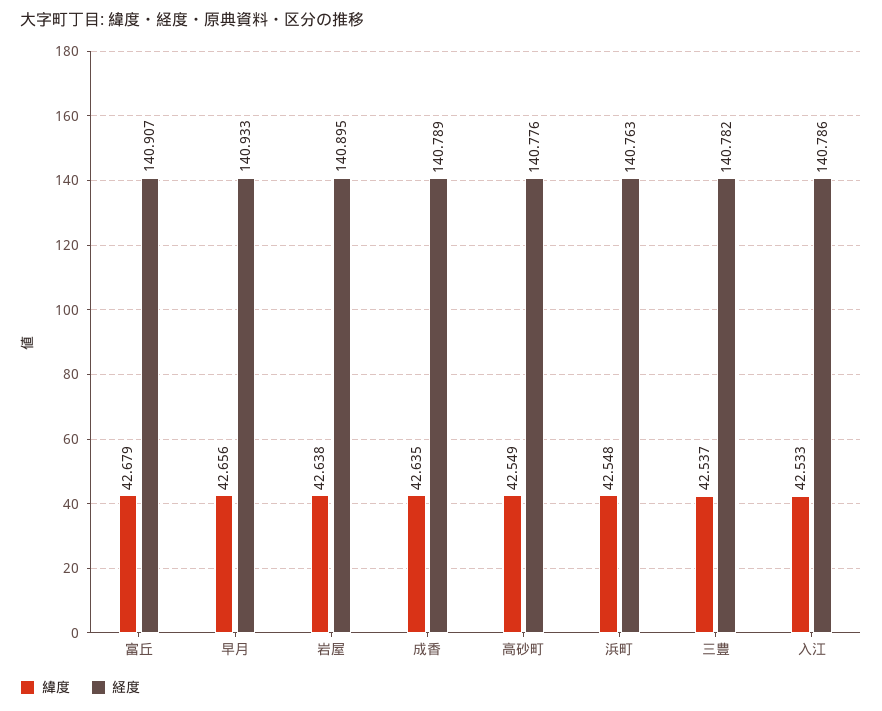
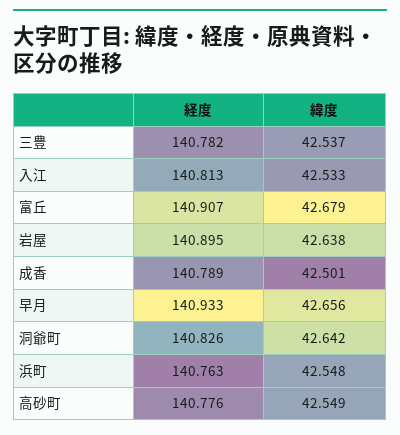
緯度, 成香: 42.635 -> 42.501
経度, 入江: 140.786 -> 140.813
経度, 洞爺町: none -> 140.826
緯度, 洞爺町: none -> 42.642

